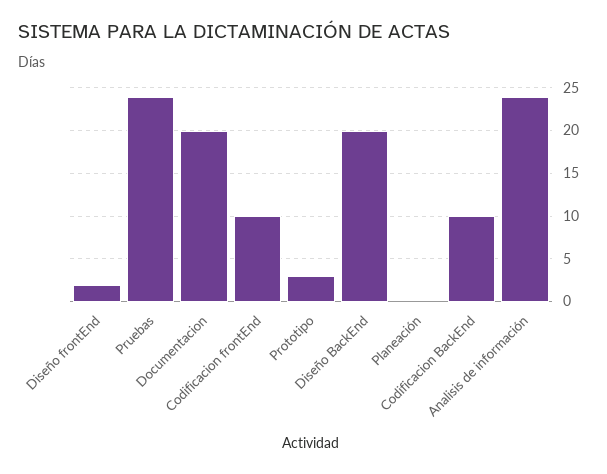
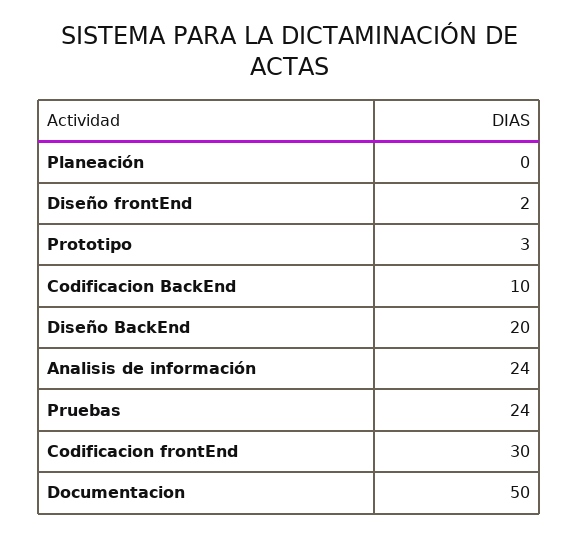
Documentacion: 20 -> 50
Codificacion frontEnd: 10 -> 30

